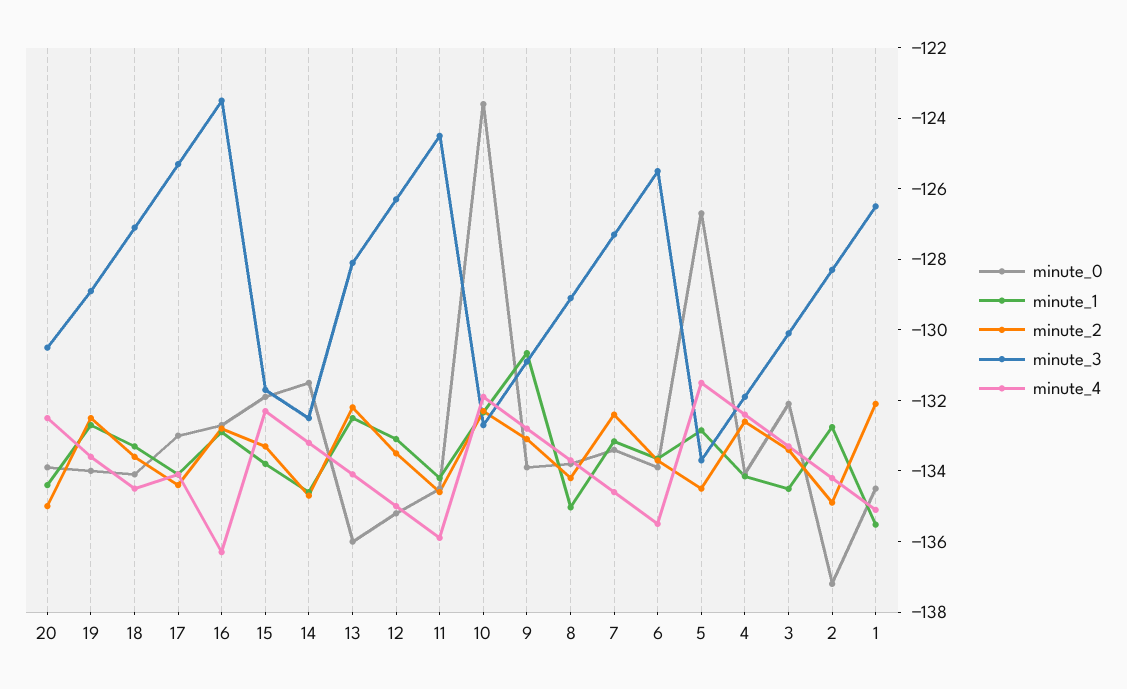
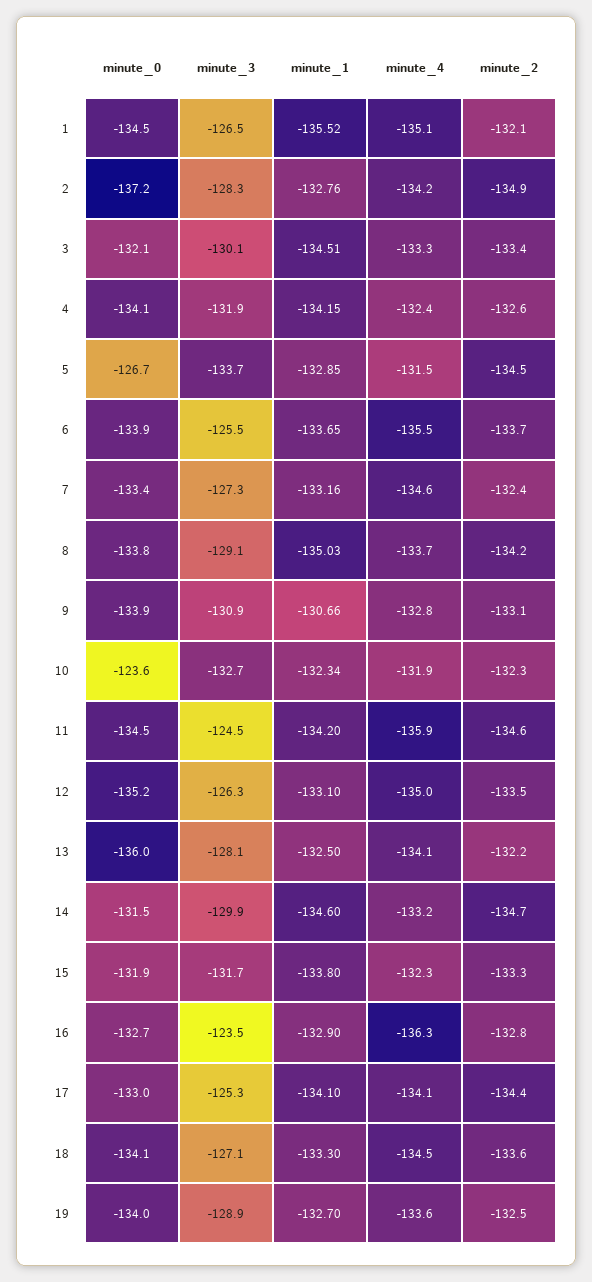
minute_0, 20: -134 -> none
minute_1, 20: -134.5 -> none
minute_2, 20: -135 -> none
minute_3, 20: -130.5 -> none
minute_4, 20: -132.5 -> none
minute_3, 14: -132.5 -> -129.9

